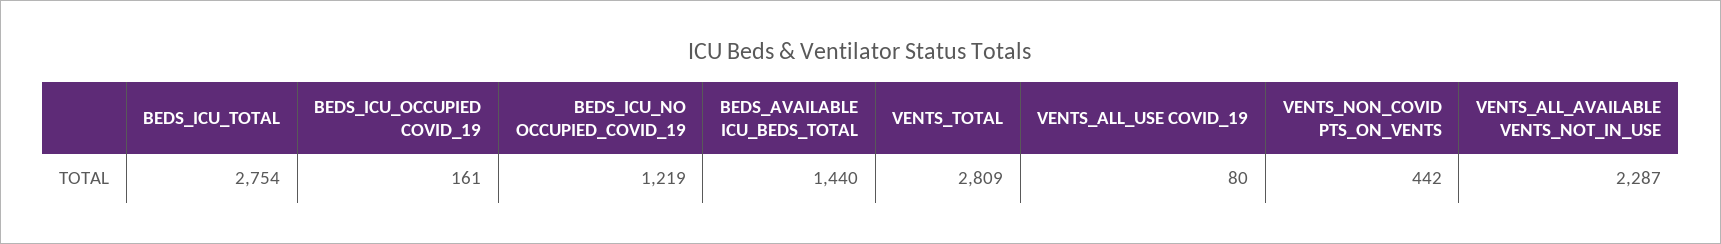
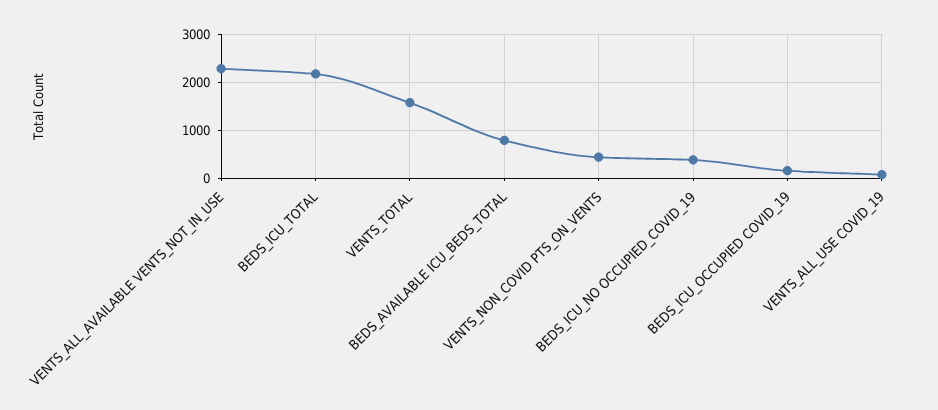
BEDS_ICU_TOTAL: 2754 -> 2200
BEDS_ICU_NO OCCUPIED_COVID_19: 1219 -> 400
BEDS_AVAILABLE ICU_BEDS_TOTAL: 1440 -> 800
VENTS_TOTAL: 2809 -> 1600

